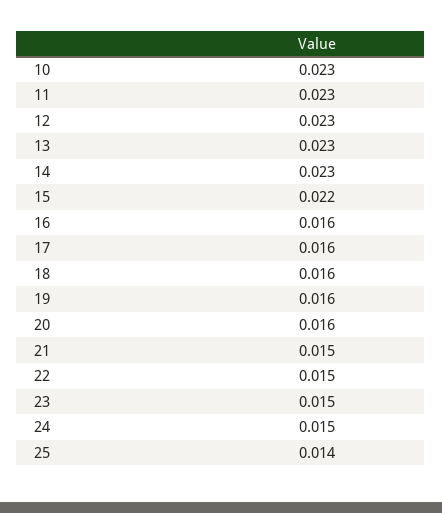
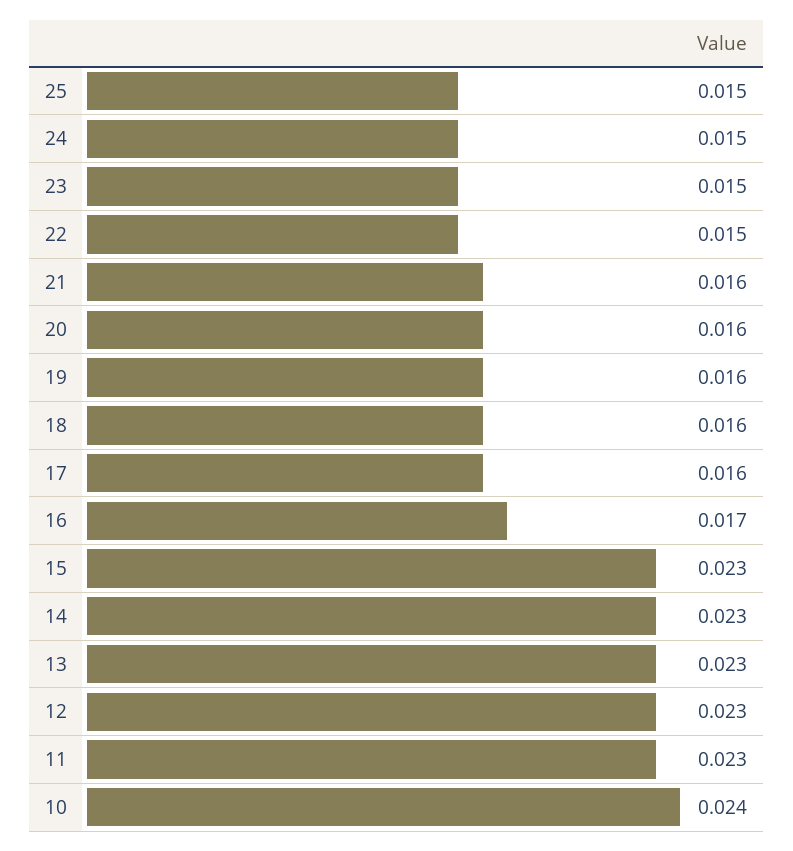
10: 0.023 -> 0.024
15: 0.022 -> 0.023
16: 0.016 -> 0.017
21: 0.015 -> 0.016
25: 0.014 -> 0.015

